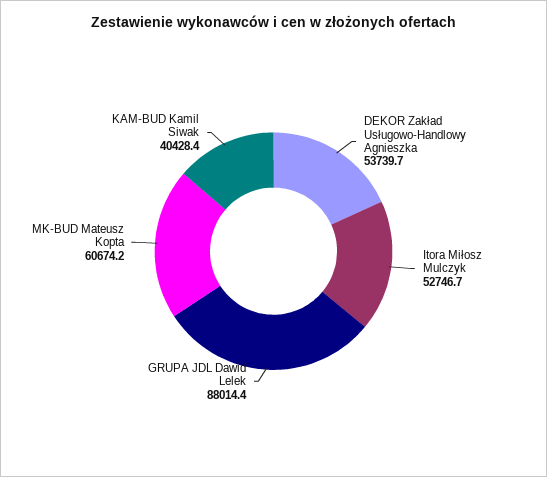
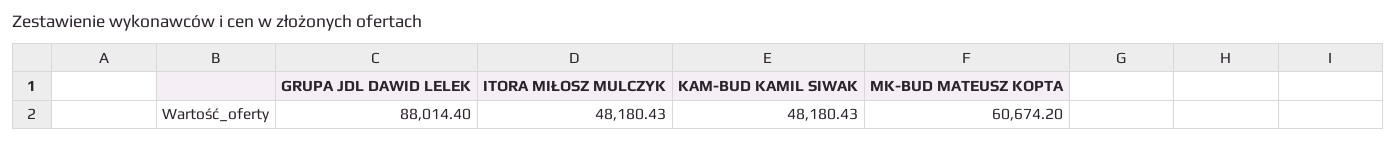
DEKOR Zakład Usługowo-Handlowy Agnieszka: 53739.7 -> none
Itora Miłosz Mulczyk: 52746.7 -> 48180.43
KAM-BUD Kamil Siwak: 40428.4 -> 48180.43

